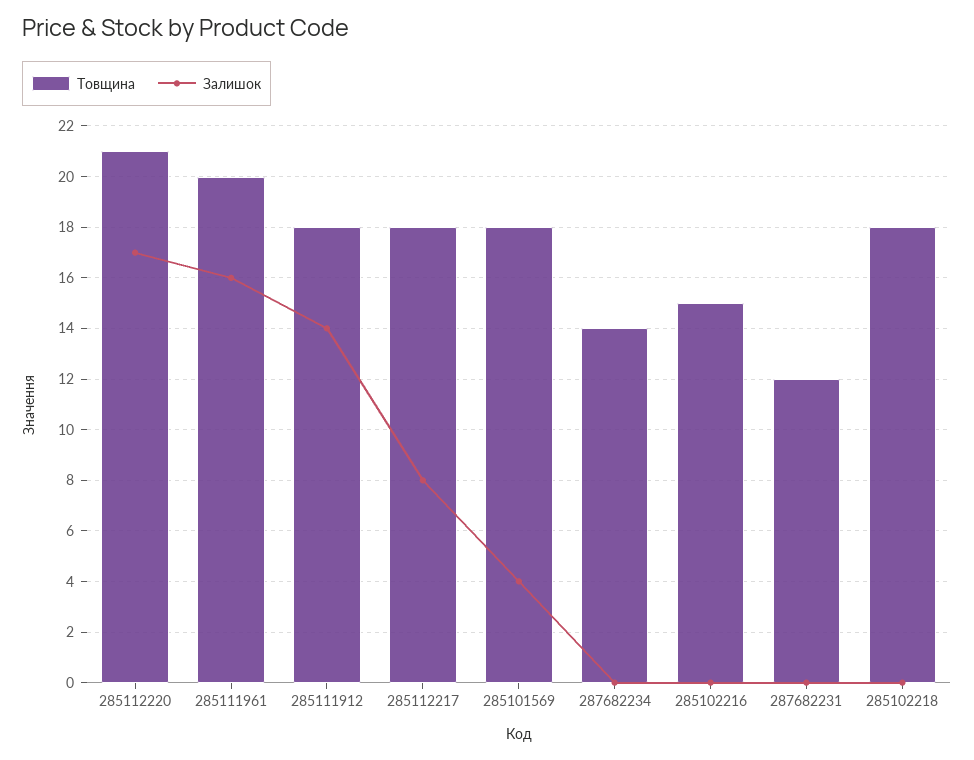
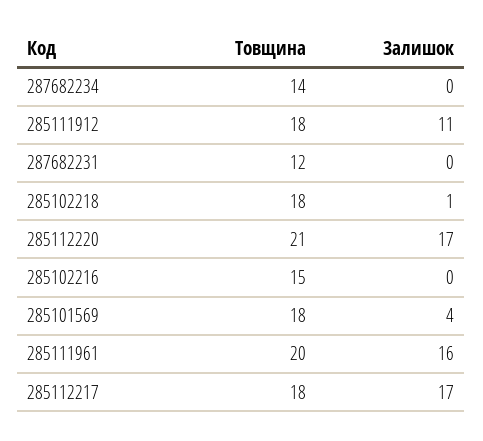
Залишок, 285111912: 14 -> 11
Залишок, 285112217: 8 -> 17
Залишок, 285102218: 0 -> 1

